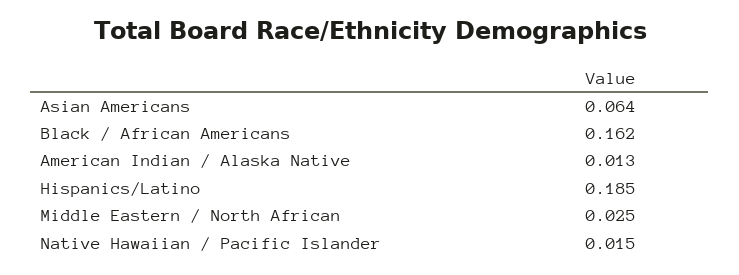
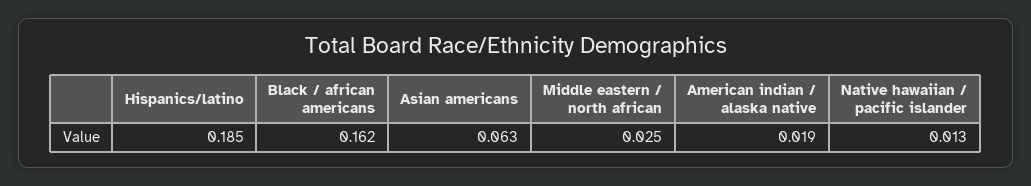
Asian Americans: 0.064 -> 0.063
American Indian / Alaska Native: 0.013 -> 0.019
Native Hawaiian / Pacific Islander: 0.015 -> 0.013

